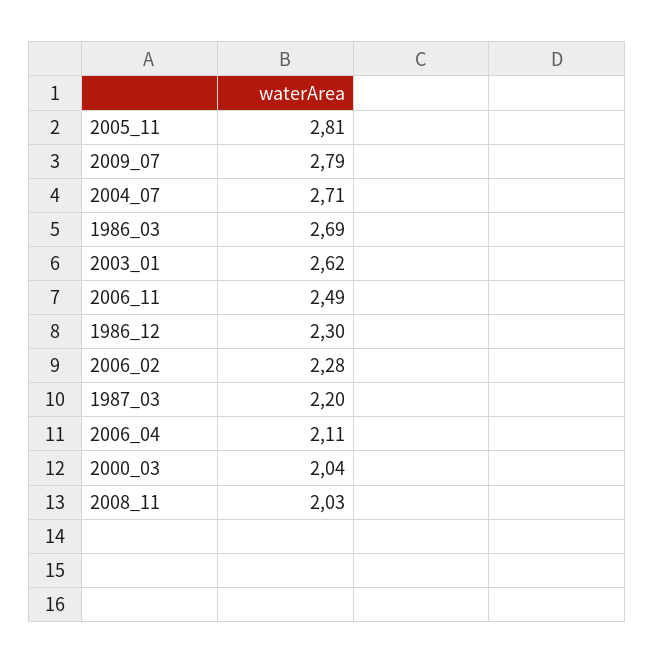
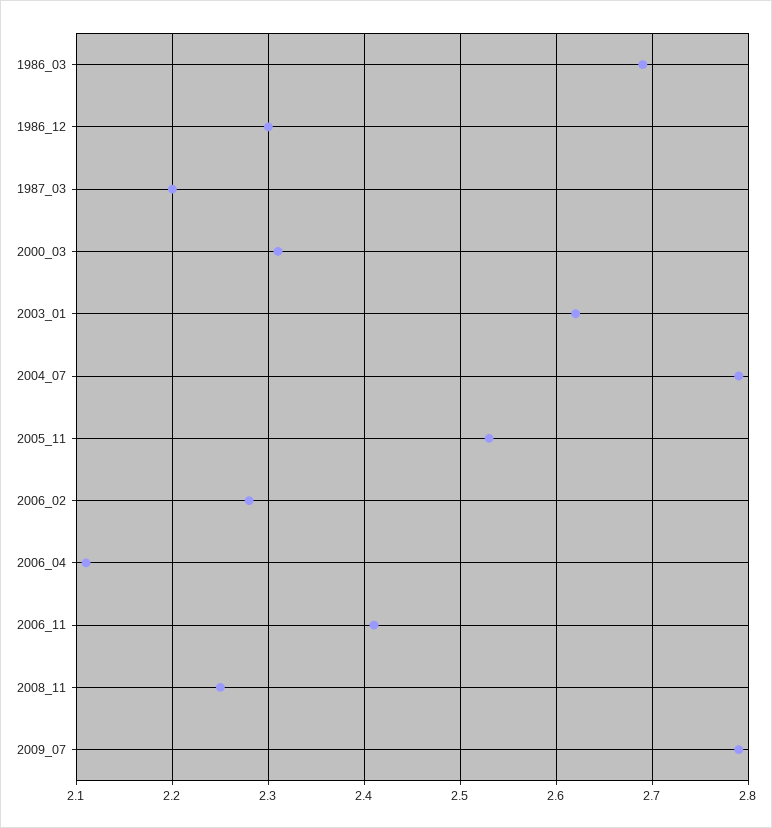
2005_11: 2.81 -> 2.53
2004_07: 2.71 -> 2.79
2006_11: 2.49 -> 2.41
2000_03: 2.04 -> 2.31
2008_11: 2.03 -> 2.25

